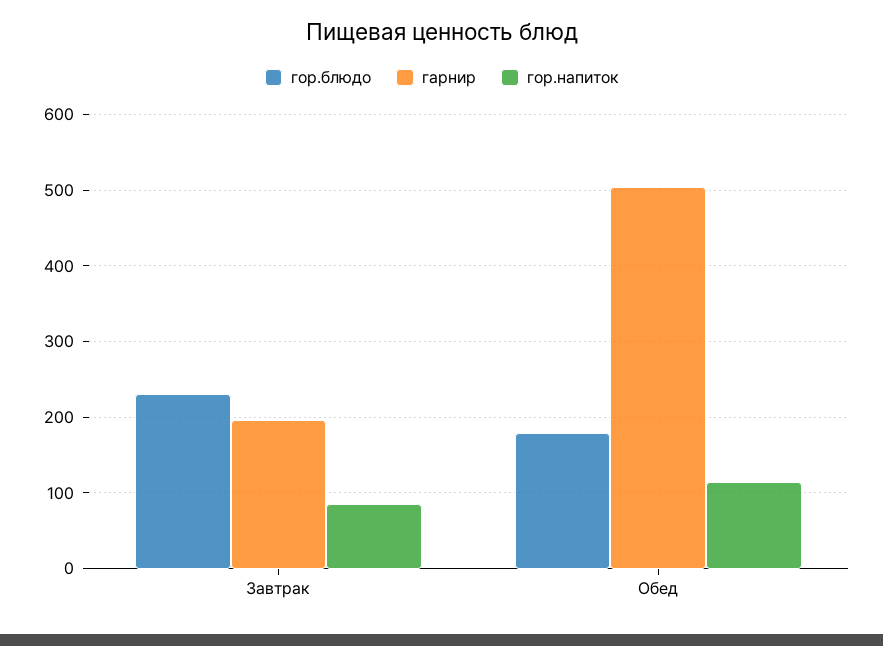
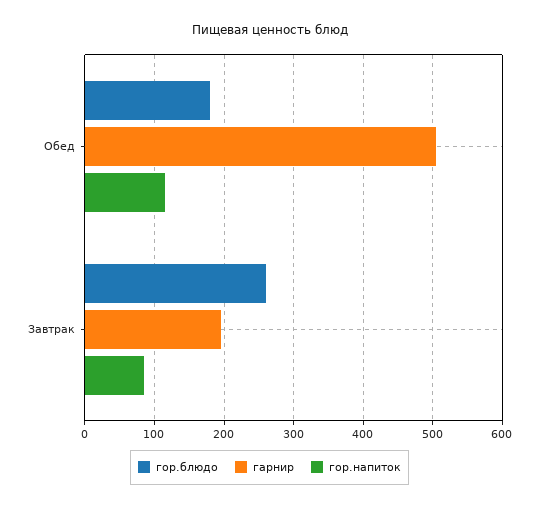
гор.блюдо, Завтрак: 230 -> 260

